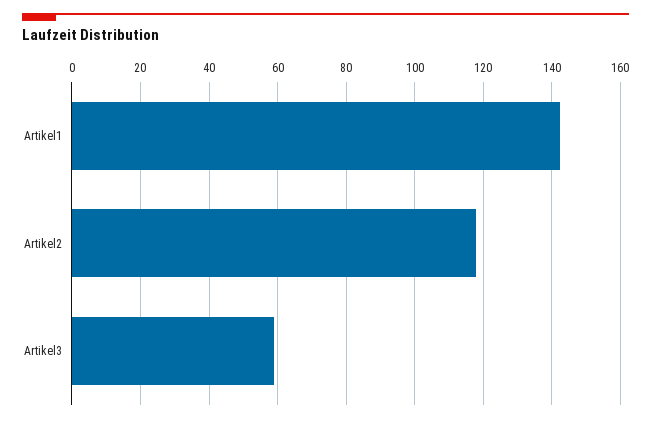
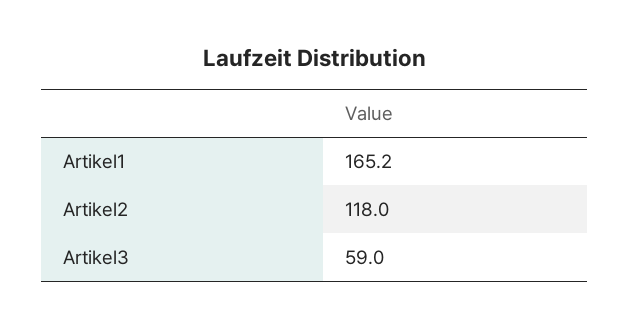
Artikel1: 142 -> 165.2

